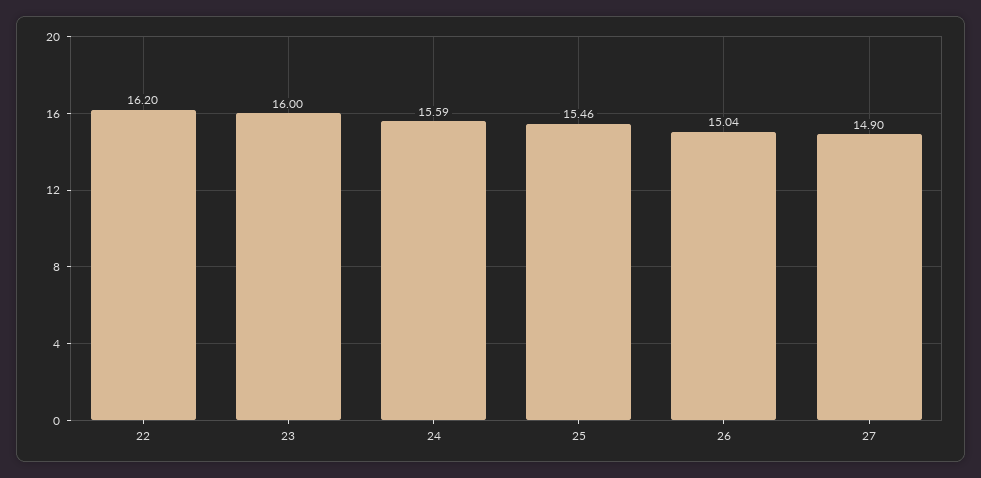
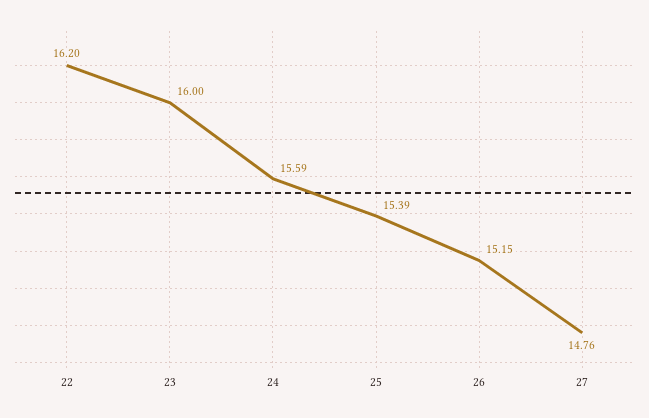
25: 15.46 -> 15.39
26: 15.04 -> 15.15
27: 14.9 -> 14.76

